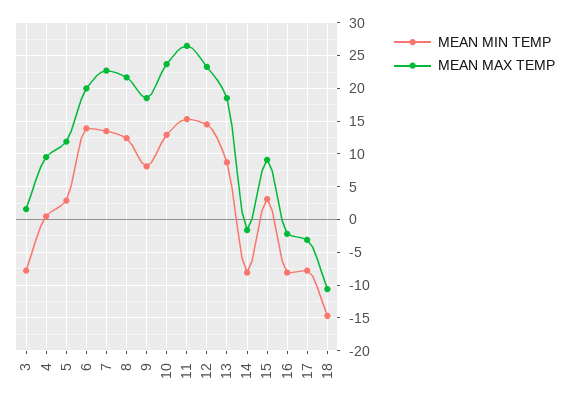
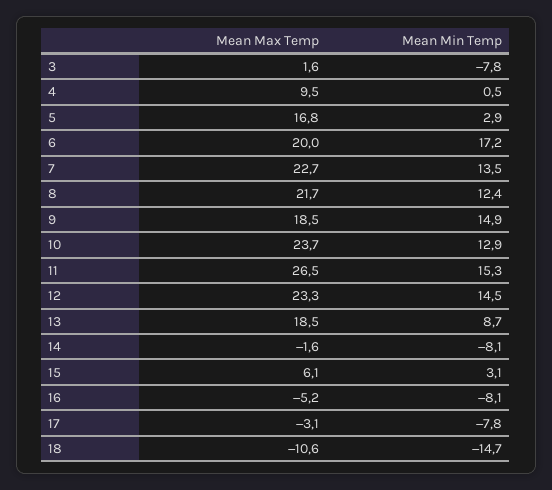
MEAN MAX TEMP, 5: 12 -> 16.8
MEAN MIN TEMP, 6: 14 -> 17.2
MEAN MIN TEMP, 9: 8 -> 14.9
MEAN MAX TEMP, 15: 9 -> 6.1
MEAN MAX TEMP, 16: -2 -> -5.2

